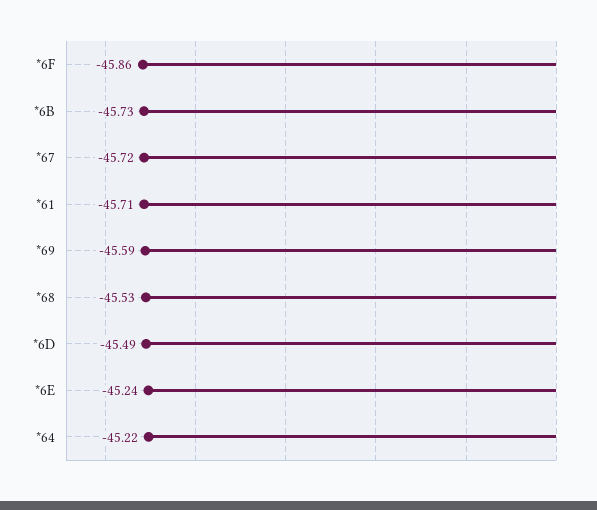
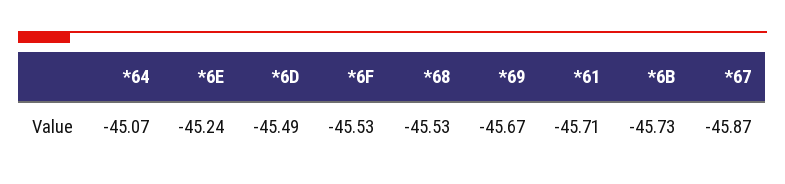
*6F: -45.86 -> -45.53
*67: -45.72 -> -45.87
*69: -45.59 -> -45.67
*64: -45.22 -> -45.07

